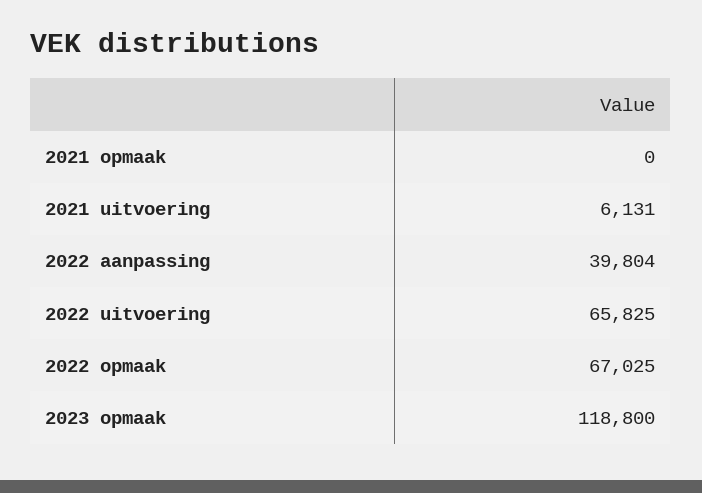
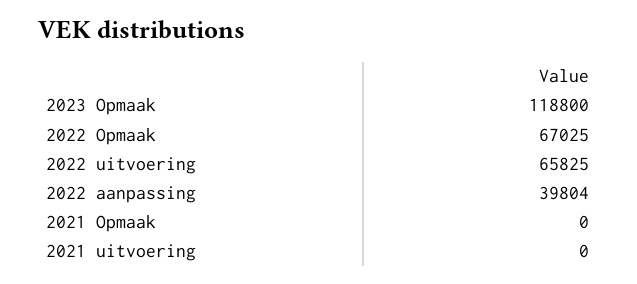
2021 uitvoering: 6131 -> 0

